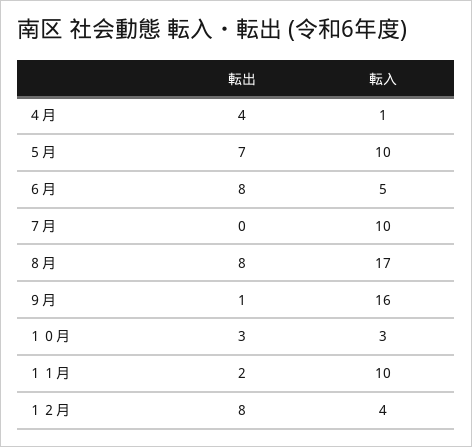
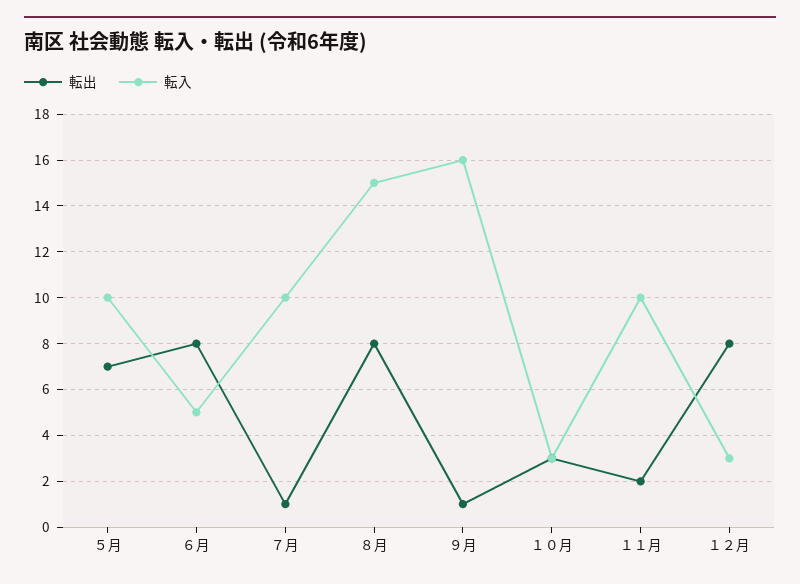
転出, ４月: 4 -> none
転入, ４月: 1 -> none
転出, ７月: 0 -> 1
転入, ８月: 17 -> 15
転入, １２月: 4 -> 3

